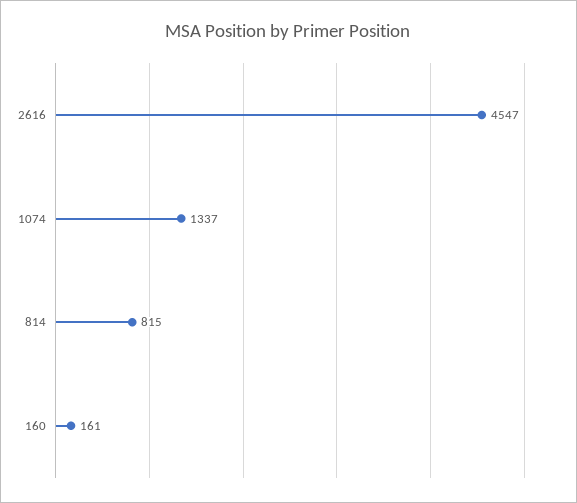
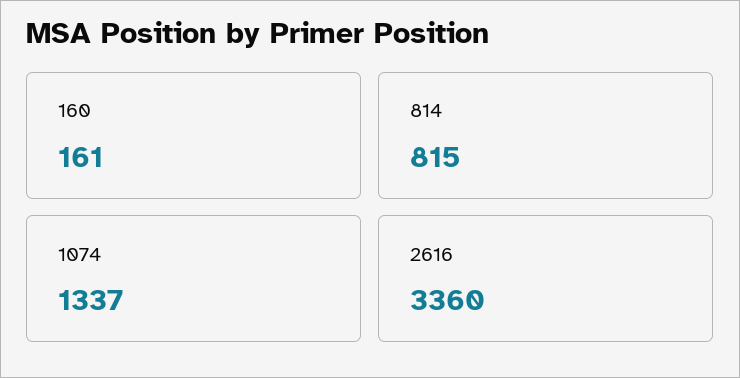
2616: 4547 -> 3360

